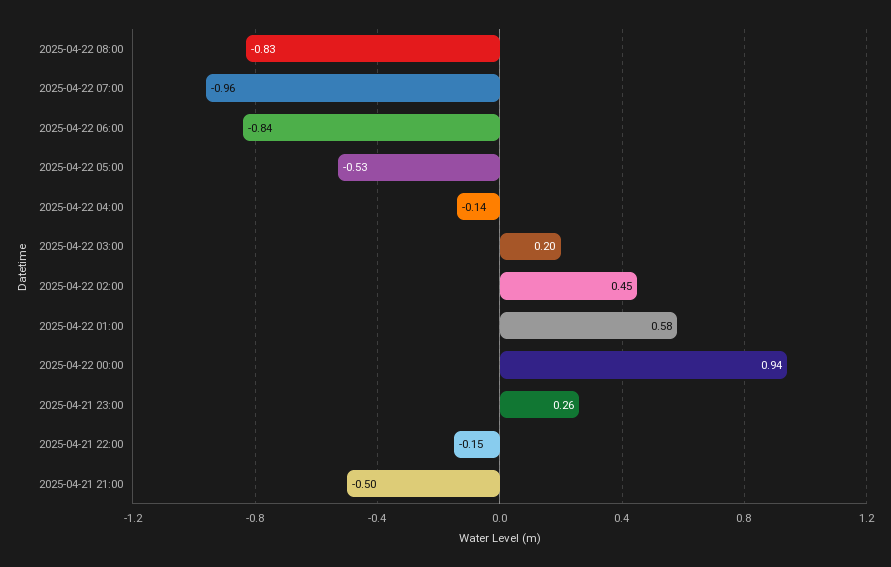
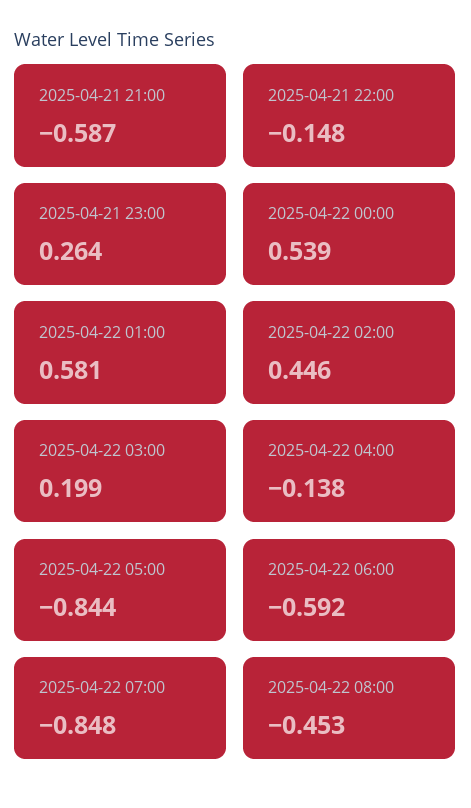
2025-04-22 08:00: -0.83 -> -0.453
2025-04-22 07:00: -0.96 -> -0.848
2025-04-22 06:00: -0.84 -> -0.592
2025-04-22 05:00: -0.53 -> -0.844
2025-04-22 00:00: 0.94 -> 0.539
2025-04-21 21:00: -0.5 -> -0.587

